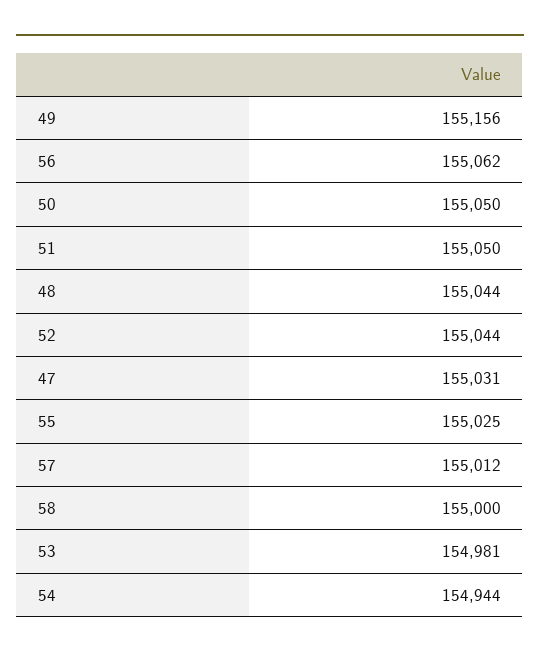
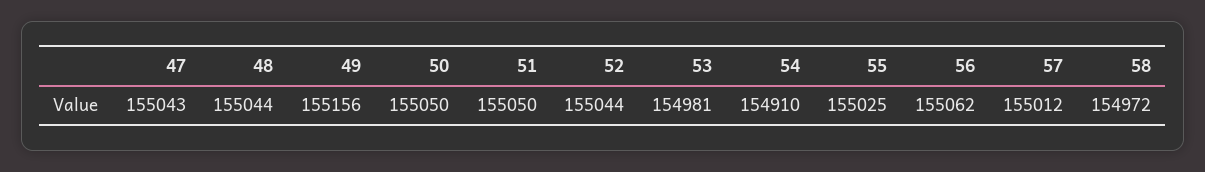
47: 155031 -> 155043
58: 155000 -> 154972
54: 154944 -> 154910

